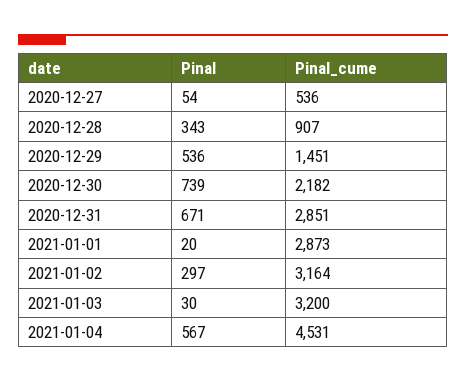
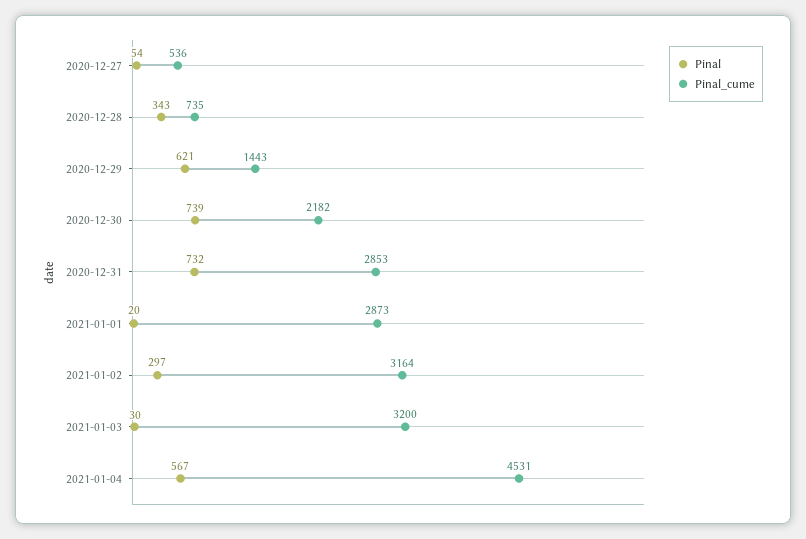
Pinal_cume, 2020-12-28: 907 -> 735
Pinal, 2020-12-29: 536 -> 621
Pinal_cume, 2020-12-29: 1451 -> 1443
Pinal, 2020-12-31: 671 -> 732
Pinal_cume, 2020-12-31: 2851 -> 2853

